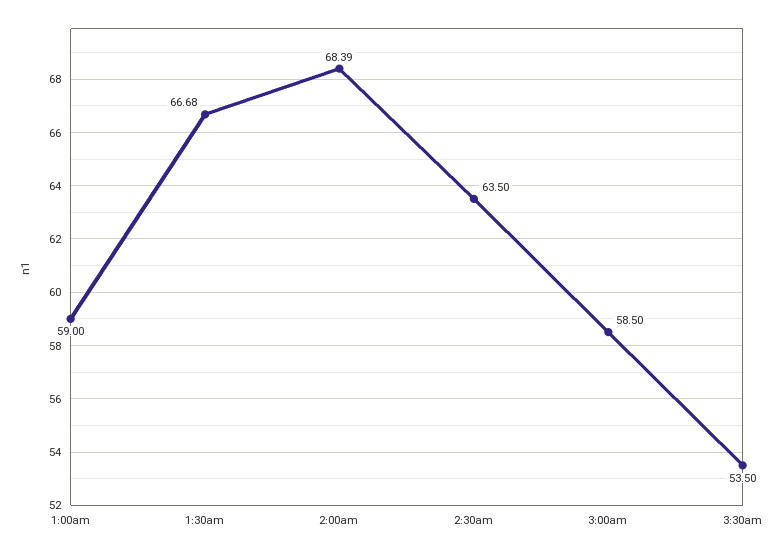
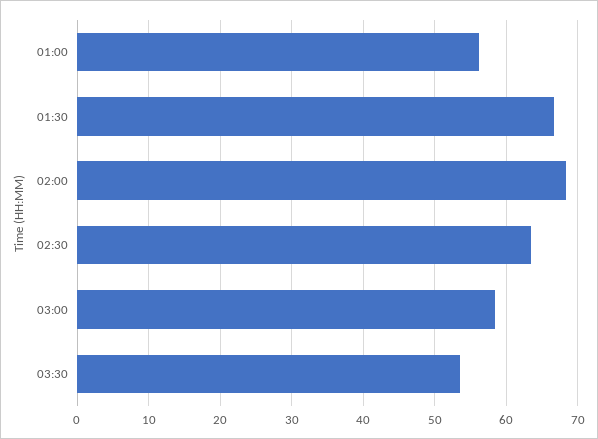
1:00am: 59 -> 56

